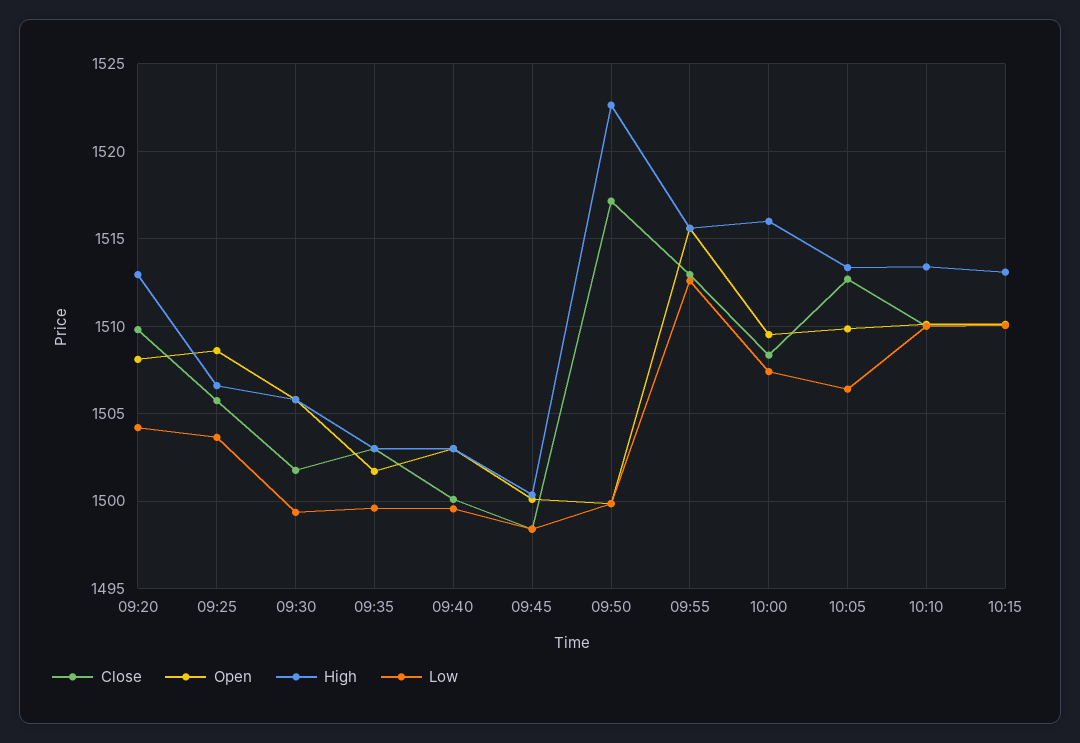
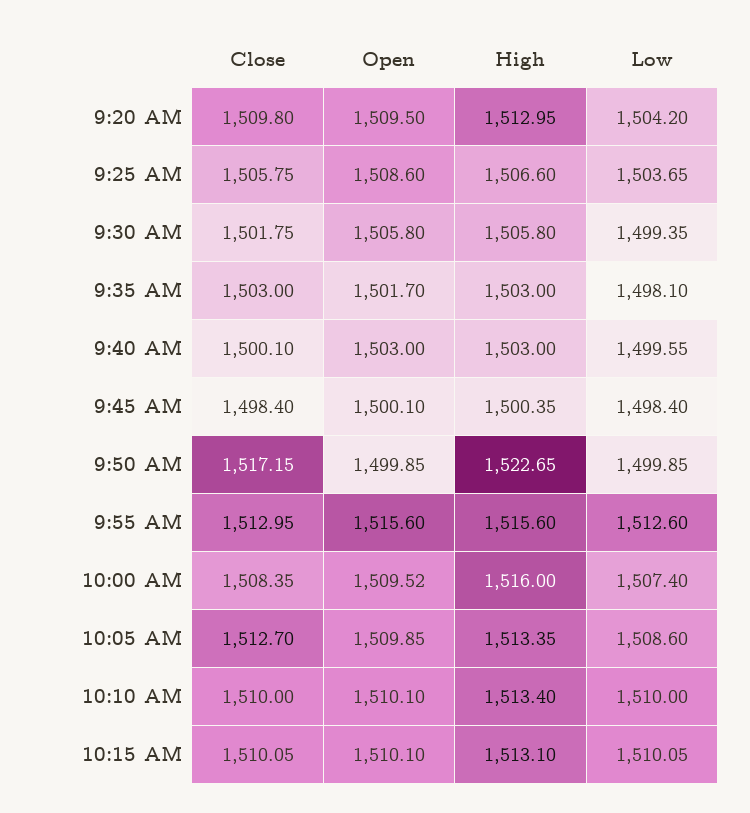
Open, 09:20: 1508 -> 1509.5
Low, 09:35: 1499.5 -> 1498.1
Low, 10:05: 1506.5 -> 1508.6

